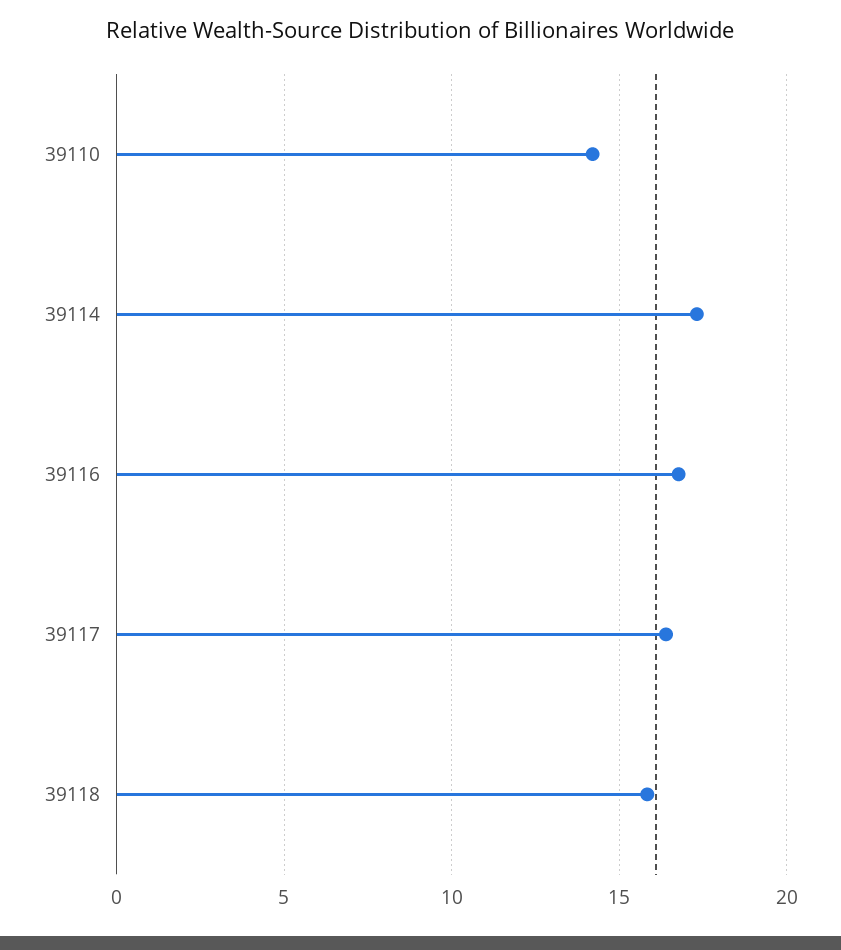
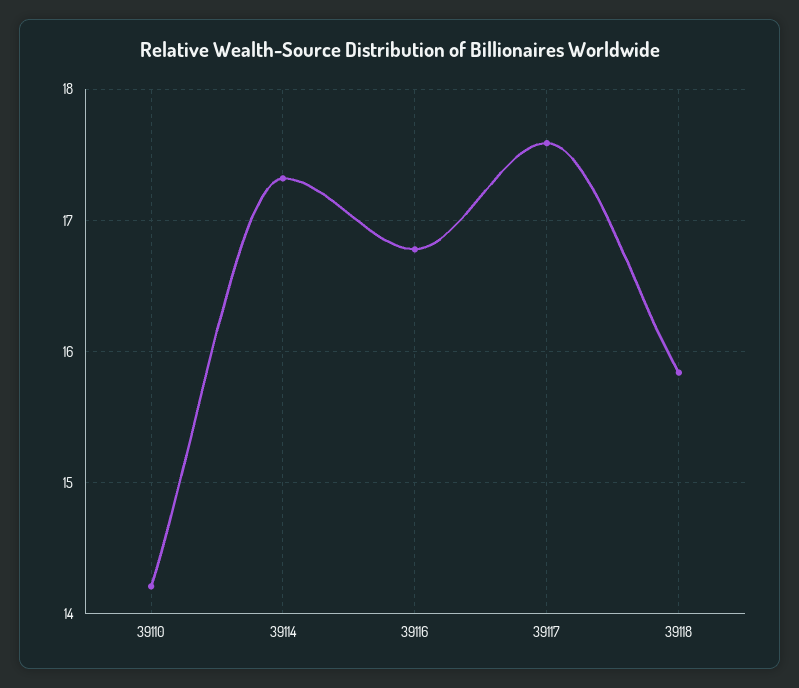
39117: 16.5 -> 17.6

